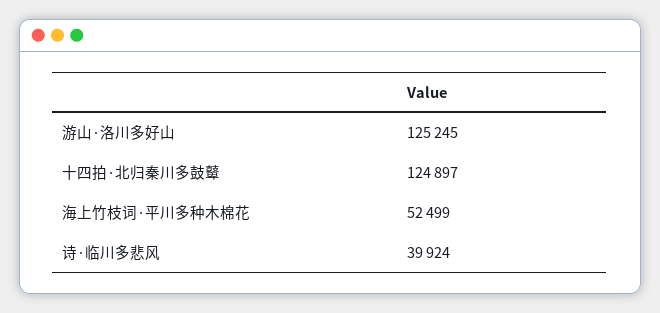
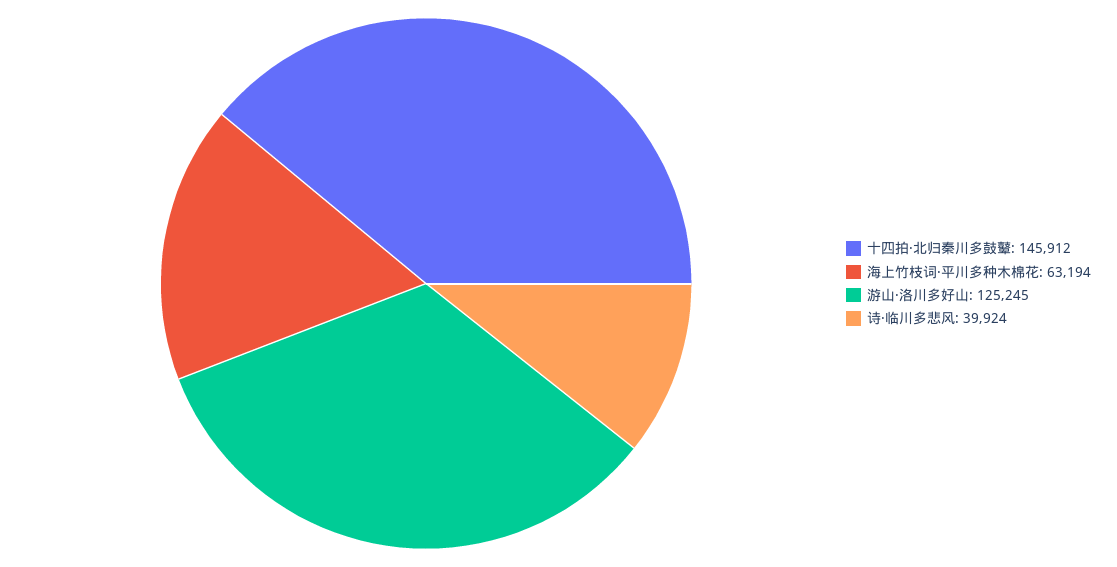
十四拍·北归秦川多鼓鼙: 124897 -> 145912
海上竹枝词·平川多种木棉花: 52499 -> 63194

